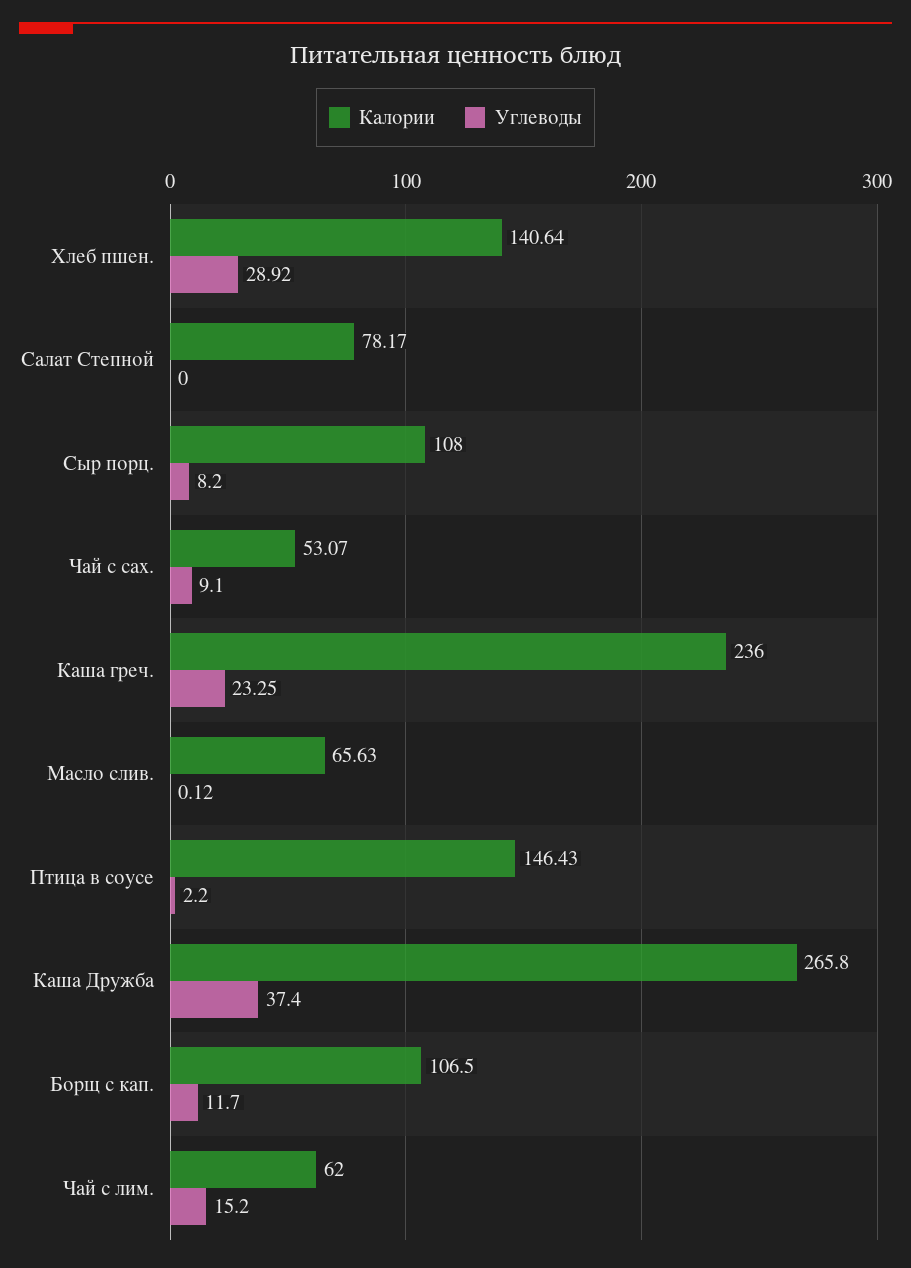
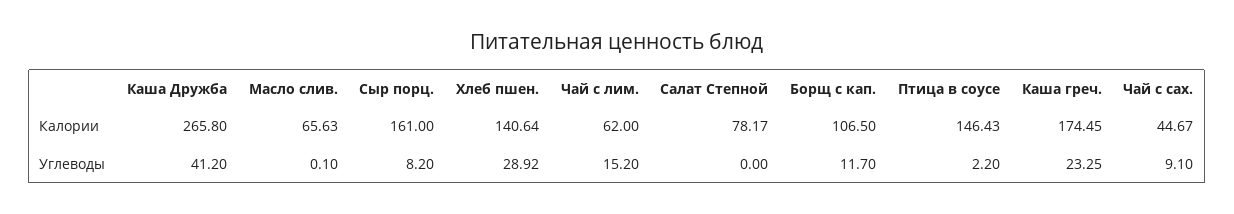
Калории, Сыр порц.: 108 -> 161
Калории, Чай с сах.: 53.07 -> 44.67
Калории, Каша греч.: 236 -> 174.45
Углеводы, Масло слив.: 0.12 -> 0.1
Углеводы, Каша Дружба: 37.4 -> 41.2

